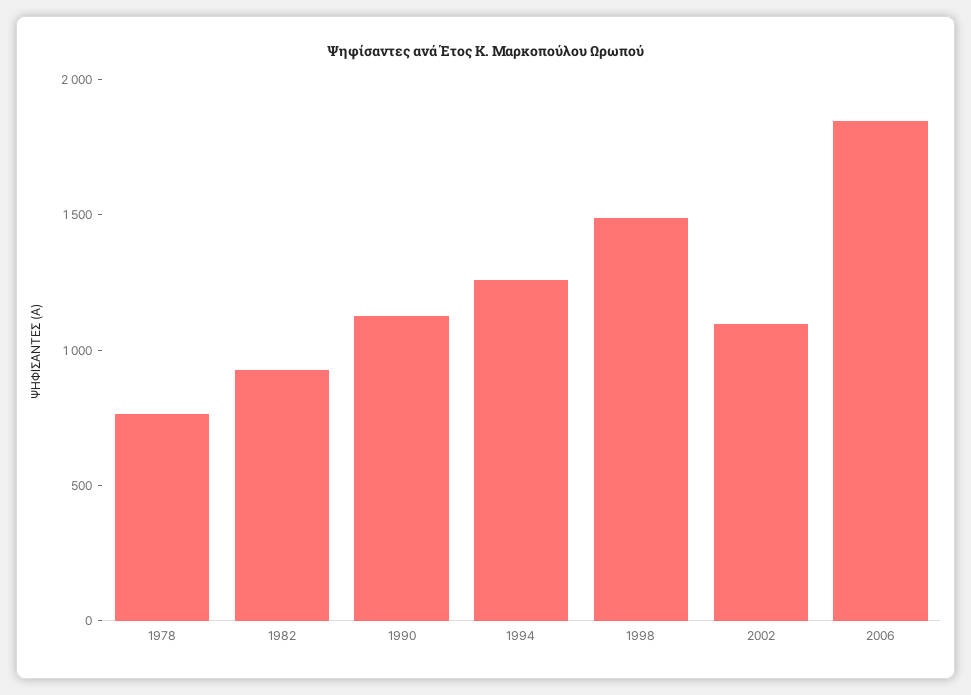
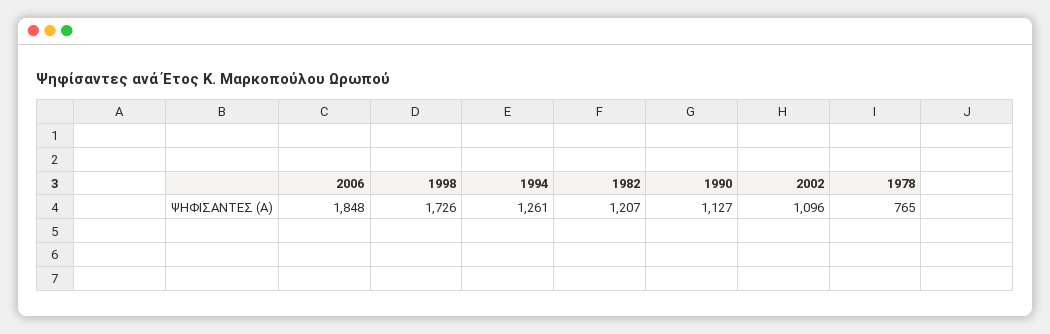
1982: 900 -> 1207
1998: 1500 -> 1726

